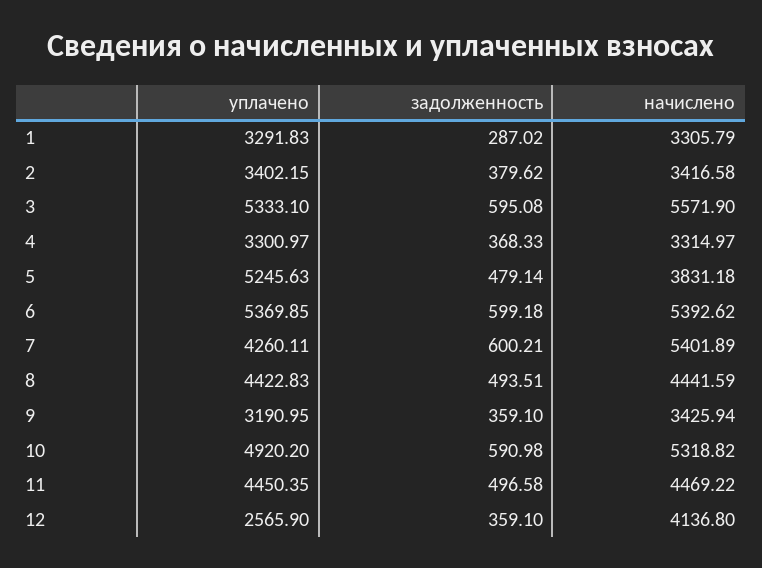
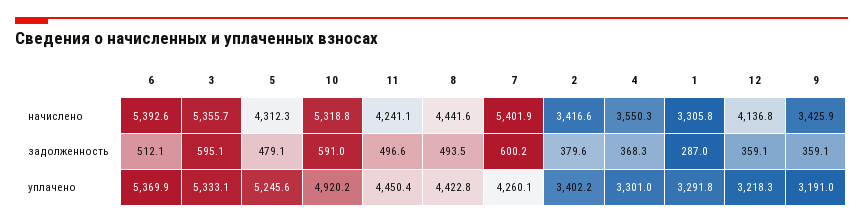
начислено, 3: 5571.9 -> 5355.7
начислено, 4: 3314.97 -> 3550.3
начислено, 5: 3831.18 -> 4312.3
задолженность, 6: 599.18 -> 512.1
начислено, 11: 4469.22 -> 4241.1
уплачено, 12: 2565.9 -> 3218.3

